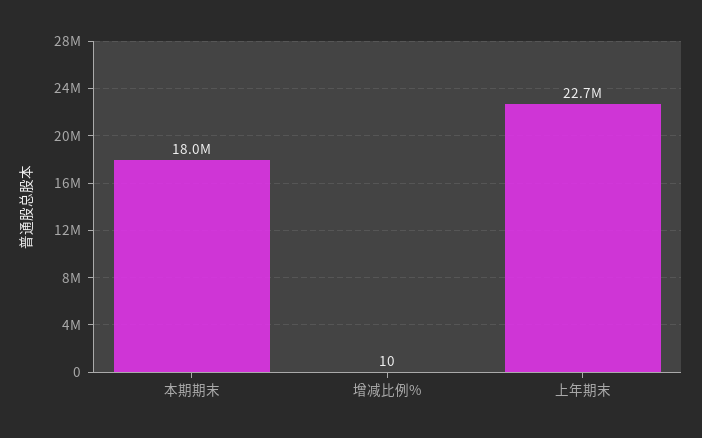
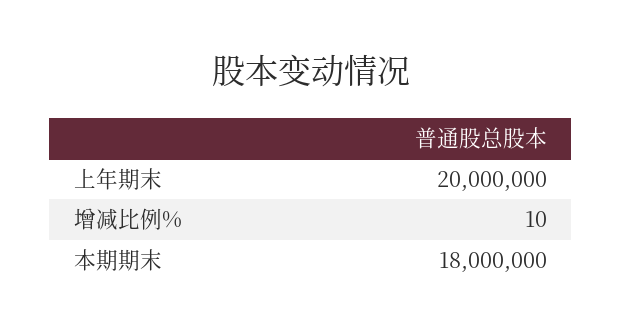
上年期末: 22700000 -> 20000000

